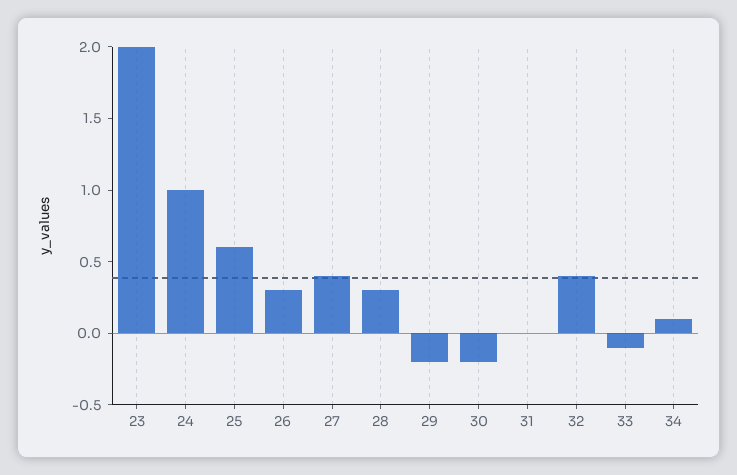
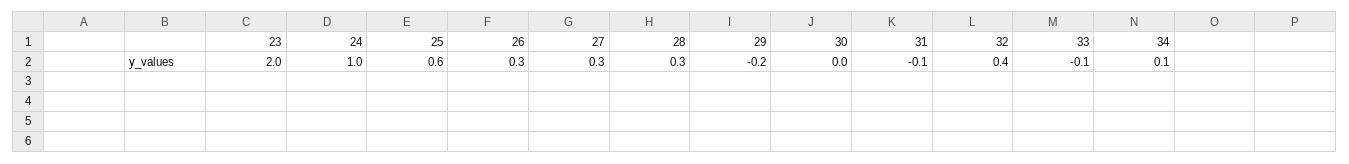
27: 0.4 -> 0.3
30: -0.2 -> 0
31: 0 -> -0.1

